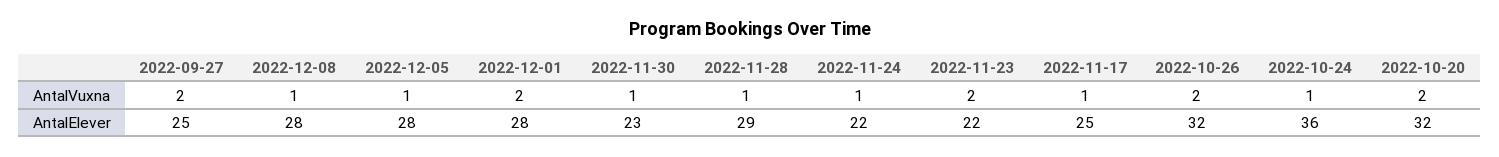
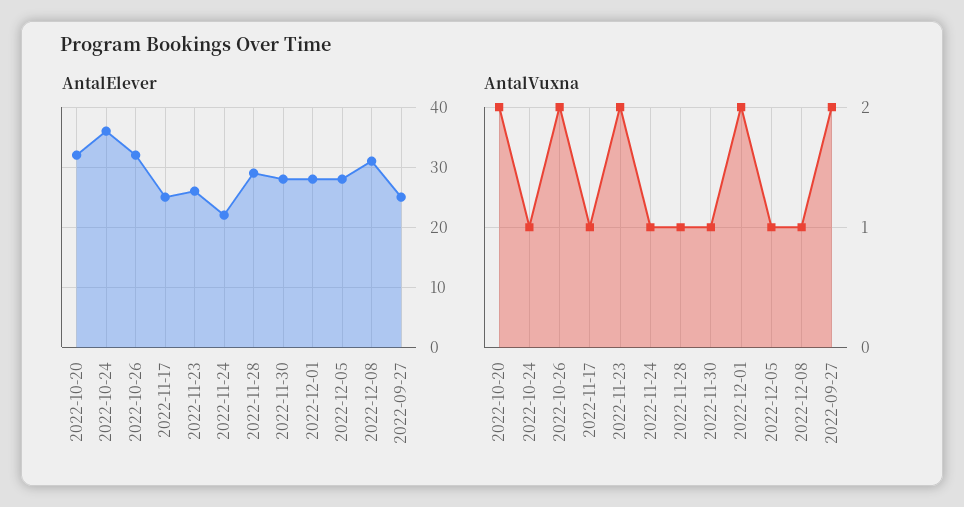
AntalElever, 2022-12-08: 28 -> 31
AntalElever, 2022-11-30: 23 -> 28
AntalElever, 2022-11-23: 22 -> 26

